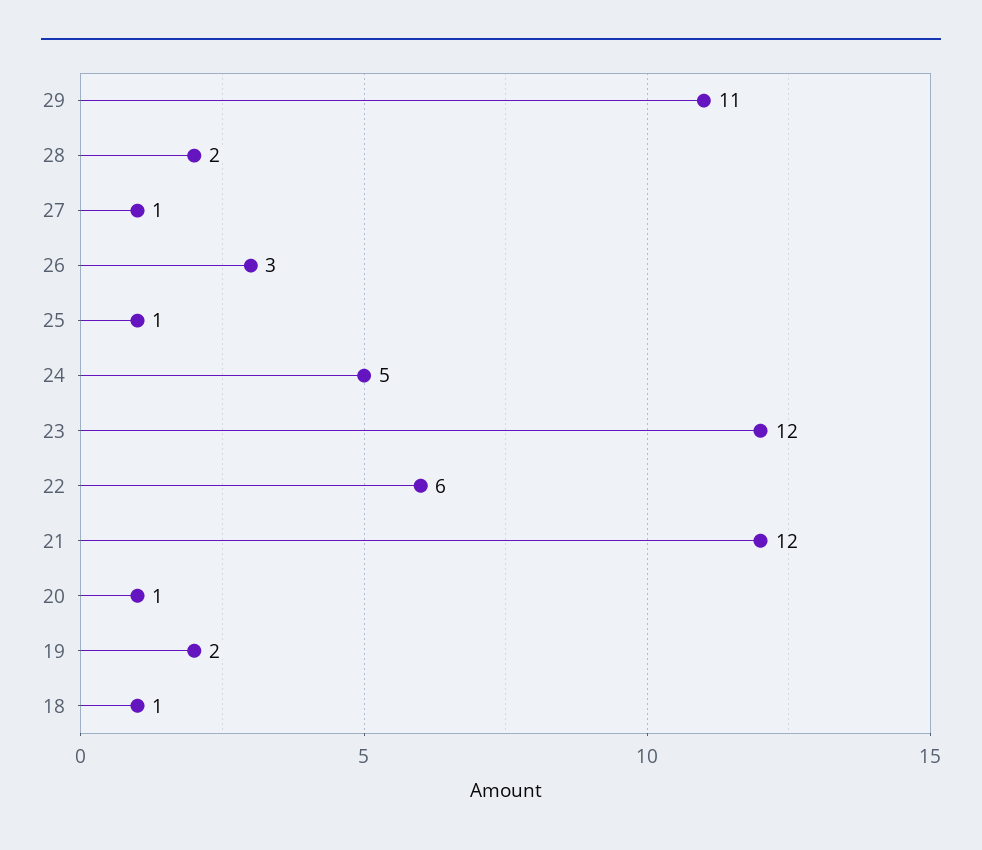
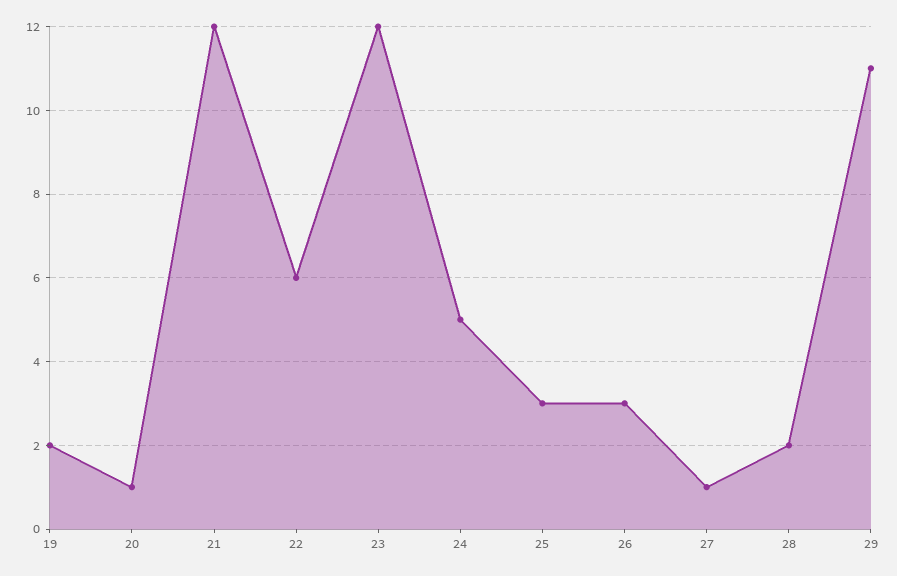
25: 1 -> 3
18: 1 -> none

